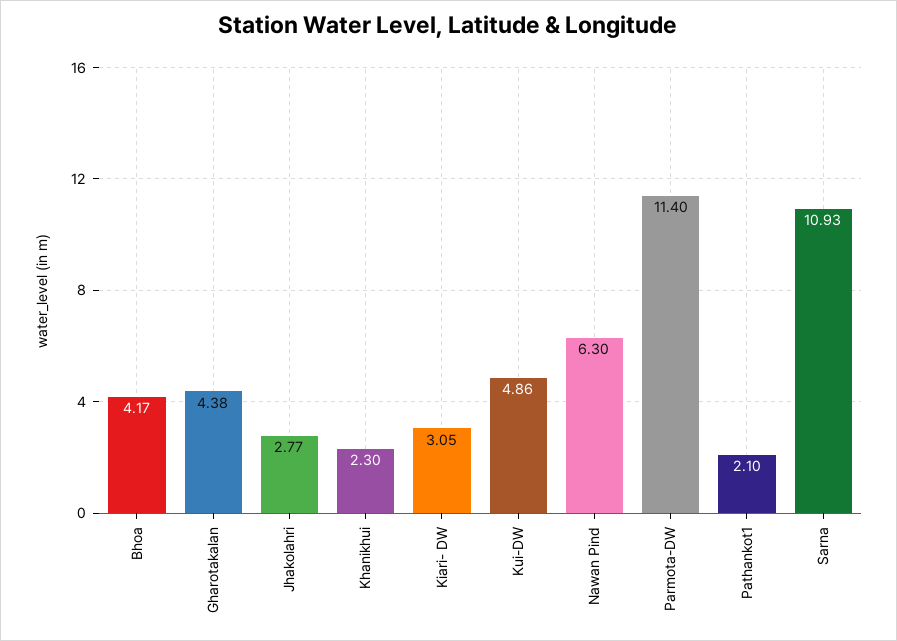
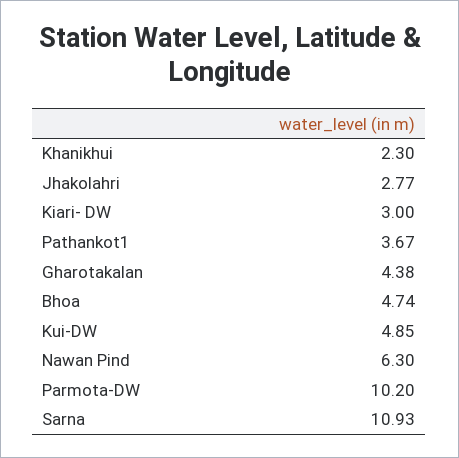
Bhoa: 4.17 -> 4.74
Kiari- DW: 3.05 -> 3
Kui-DW: 4.86 -> 4.85
Parmota-DW: 11.4 -> 10.2
Pathankot1: 2.1 -> 3.67

